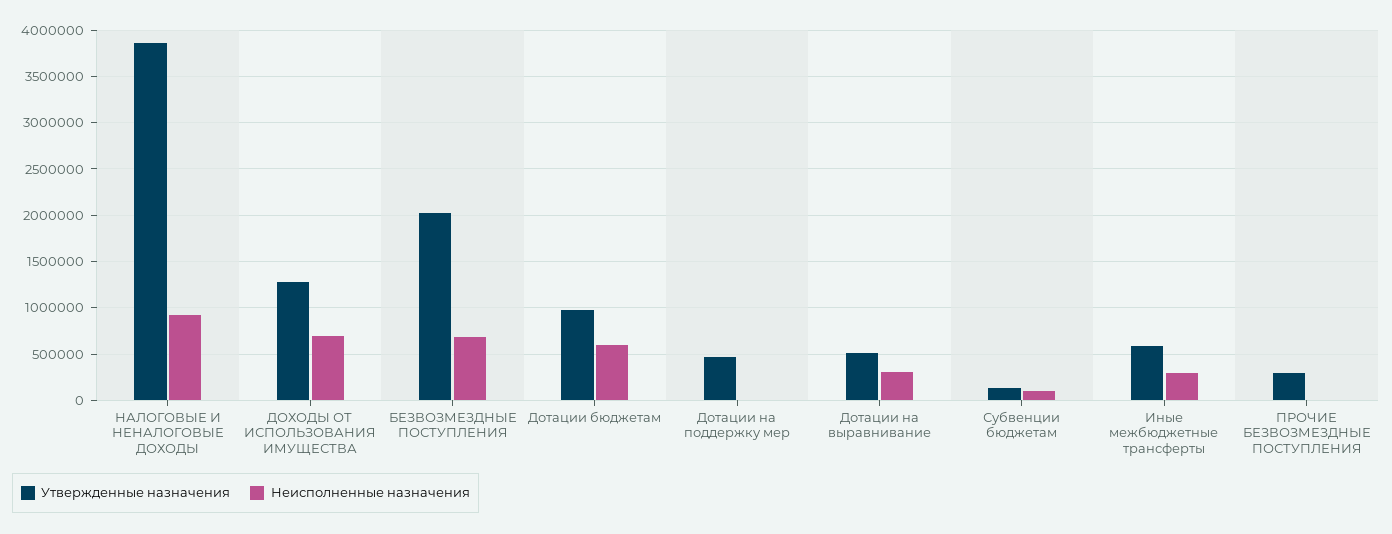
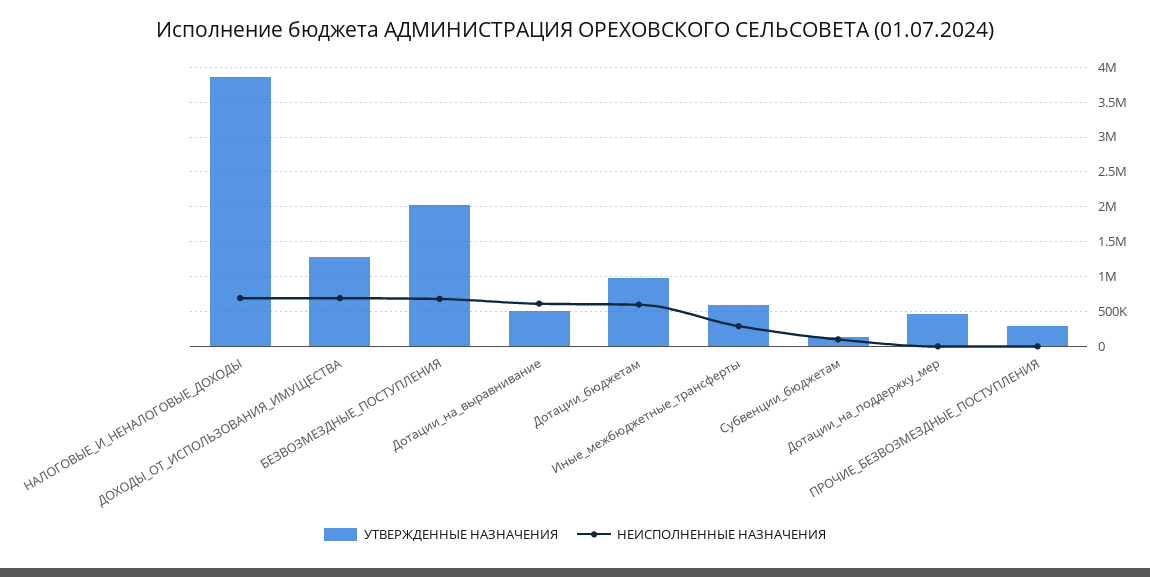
Неисполненные назначения, НАЛОГОВЫЕ И НЕНАЛОГОВЫЕ ДОХОДЫ: 900000 -> 700000
Неисполненные назначения, Дотации на выравнивание: 300000 -> 600000

